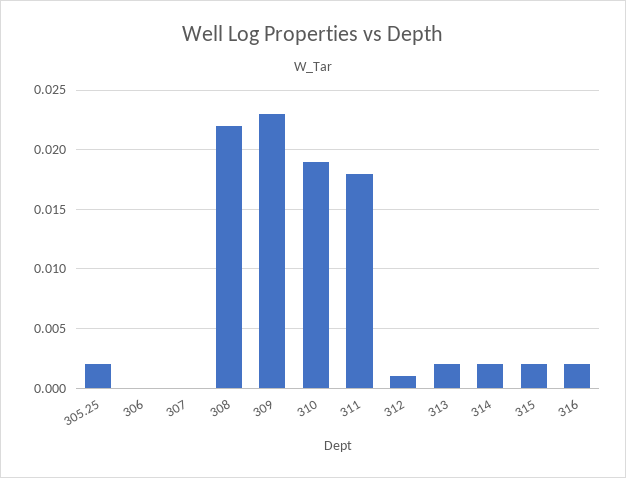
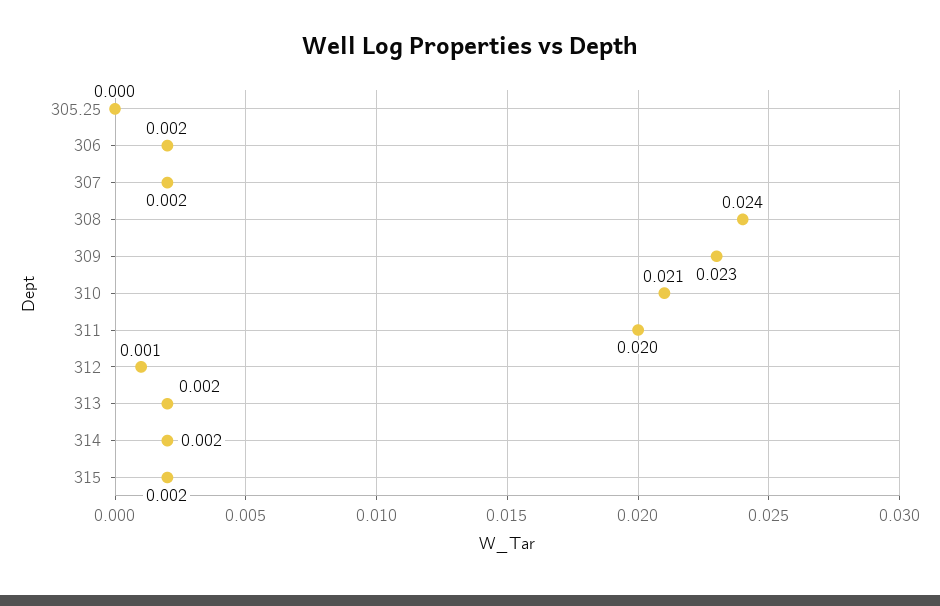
305.25: 0.002 -> 0
306: 0 -> 0.002
307: 0 -> 0.002
308: 0.022 -> 0.024
310: 0.019 -> 0.021
311: 0.018 -> 0.02
316: 0.002 -> none

